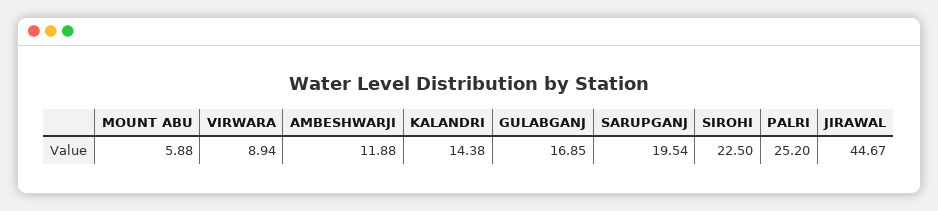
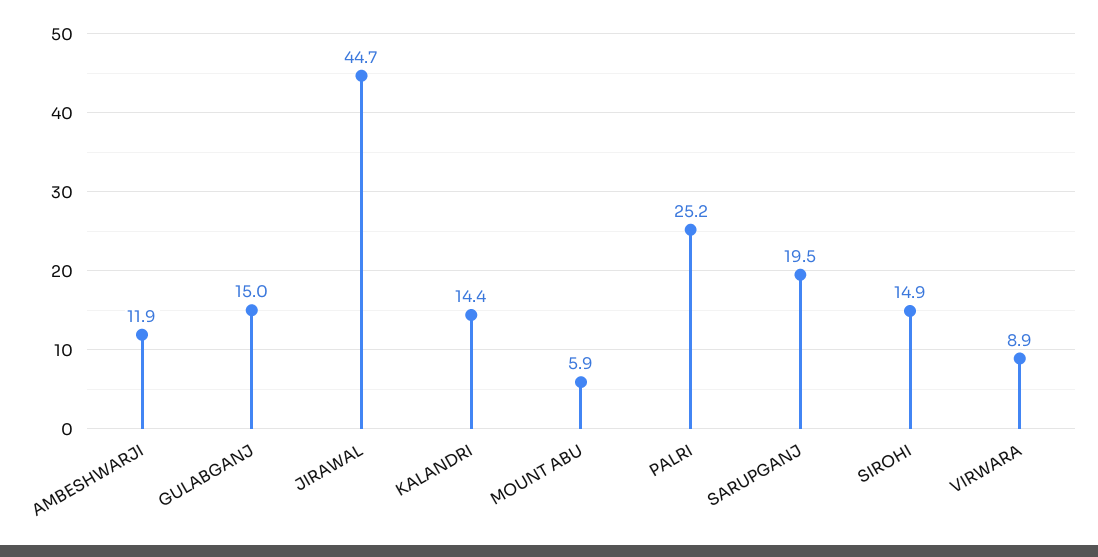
GULABGANJ: 16.85 -> 15
SIROHI: 22.5 -> 14.9

